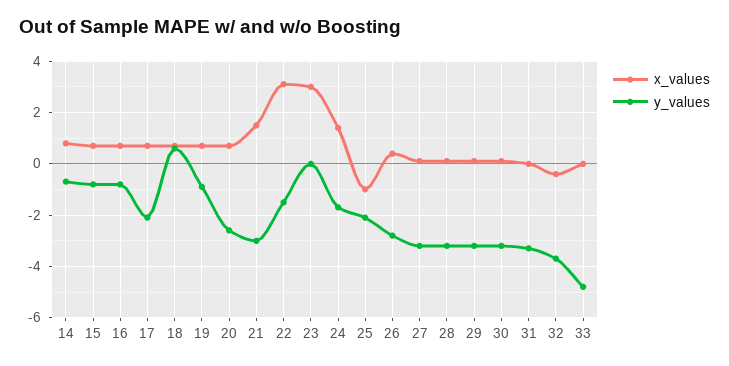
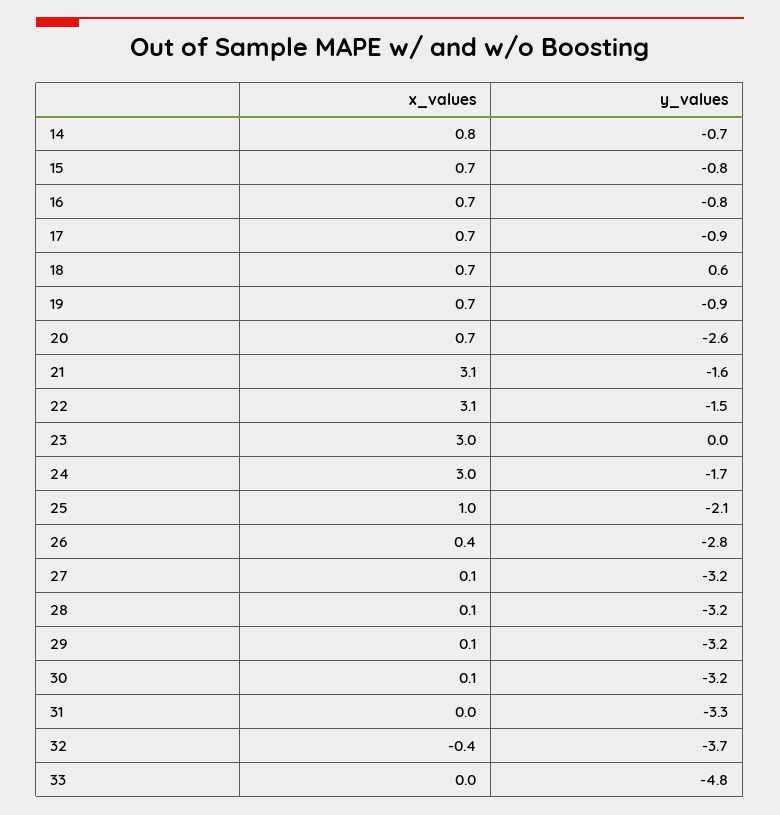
y_values, 17: -2 -> -0.9
x_values, 21: 1.5 -> 3.1
y_values, 21: -3 -> -1.6
x_values, 24: 1.5 -> 3
x_values, 25: -1 -> 1

